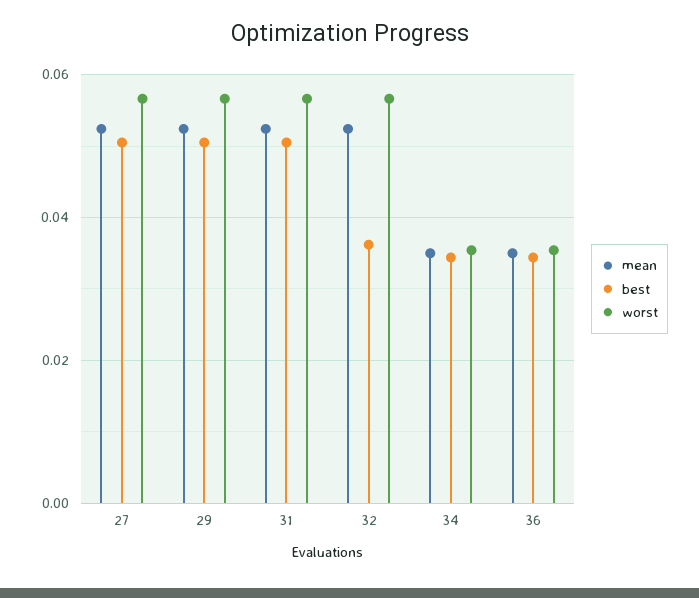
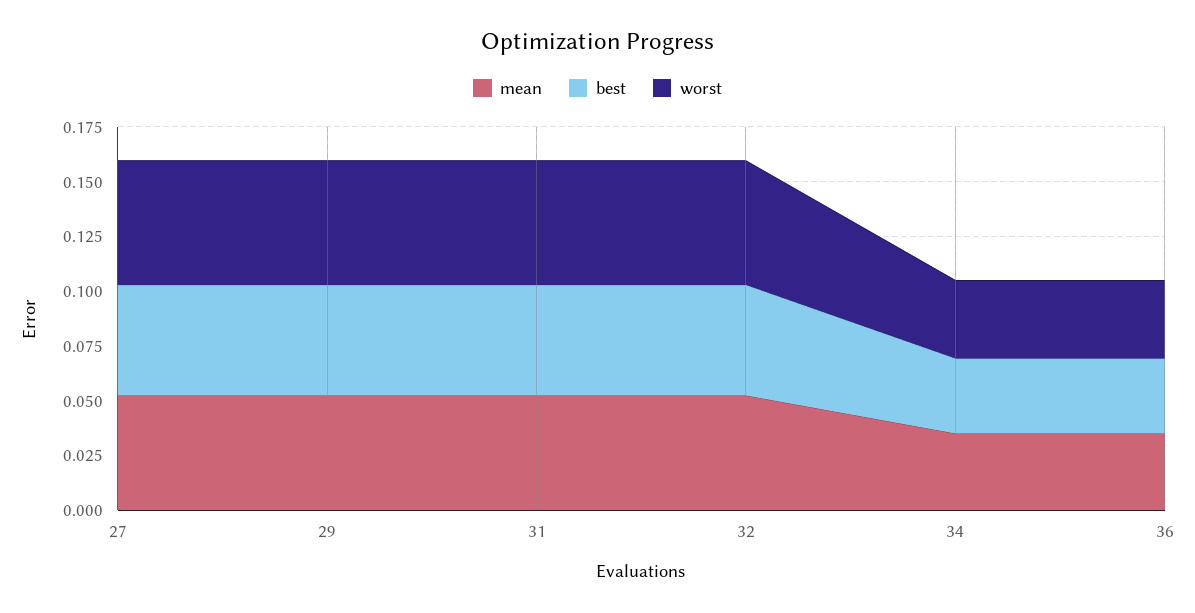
best, 32: 0.036 -> 0.05

